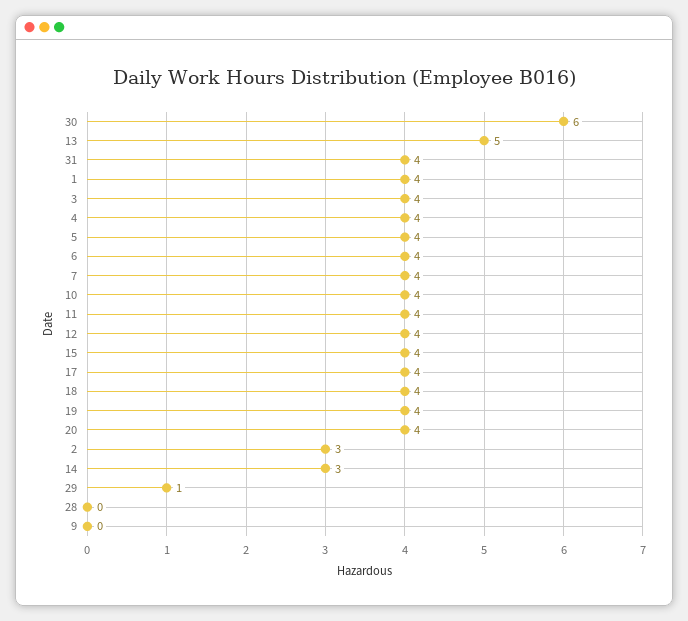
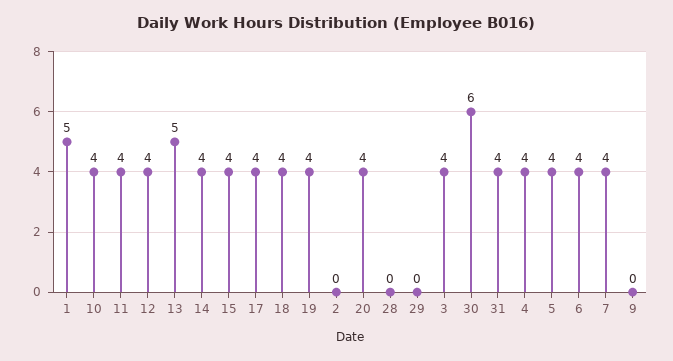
1: 4 -> 5
2: 3 -> 0
14: 3 -> 4
29: 1 -> 0

